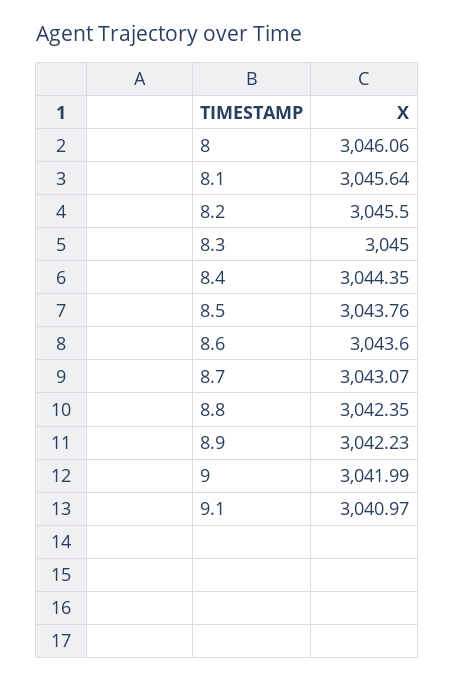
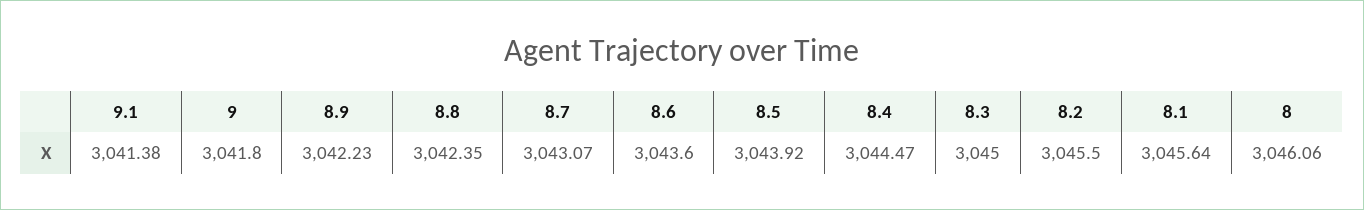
8.4: 3044.35 -> 3044.47
8.5: 3043.76 -> 3043.92
9: 3041.99 -> 3041.8
9.1: 3040.97 -> 3041.38

